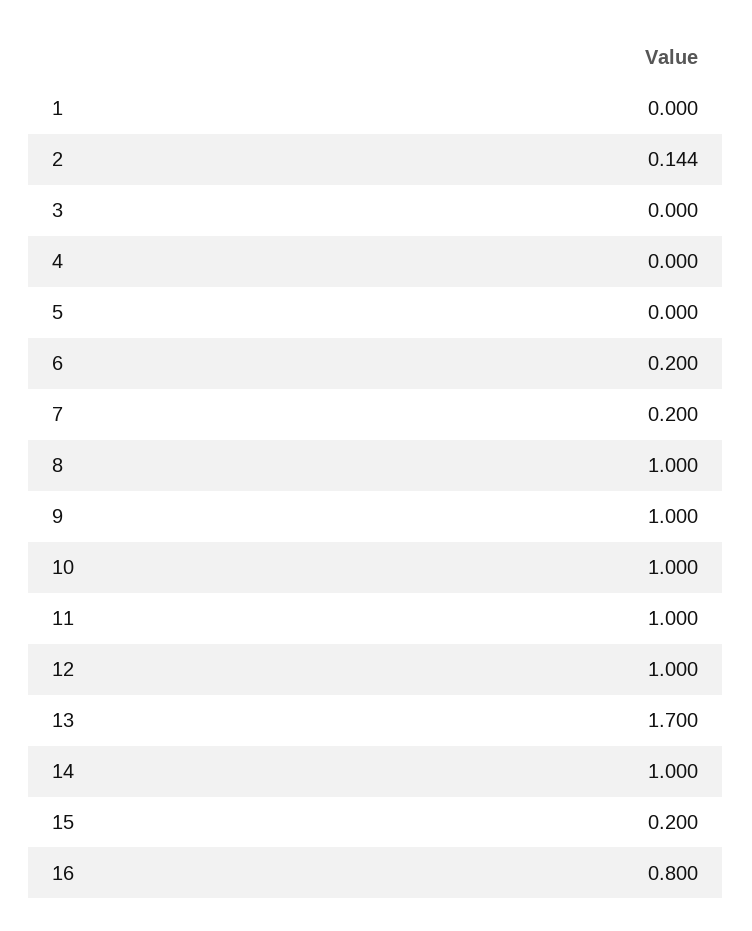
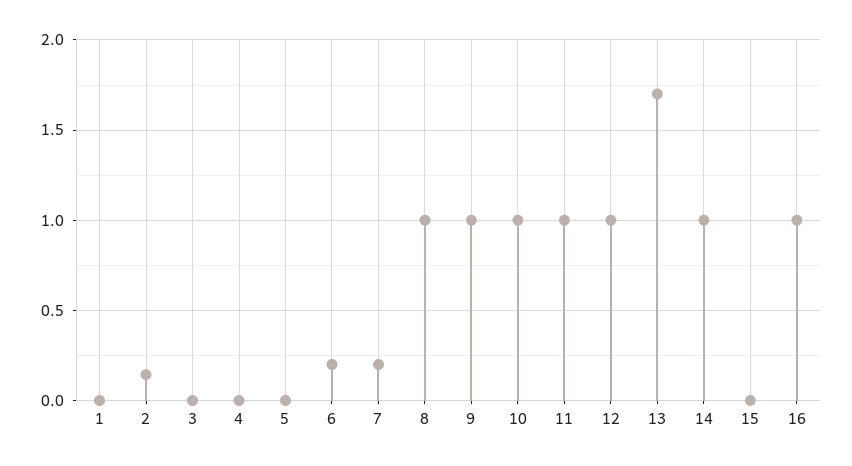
15: 0.2 -> 0
16: 0.8 -> 1

